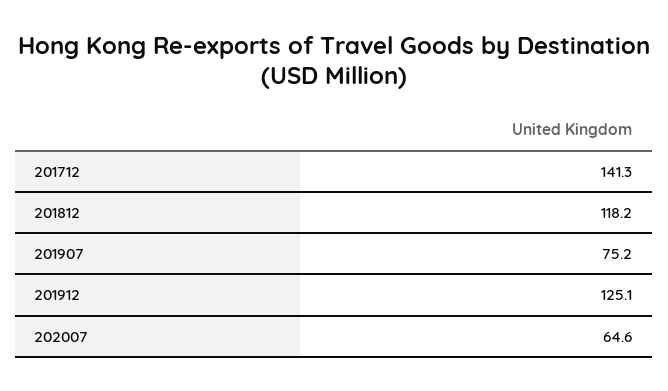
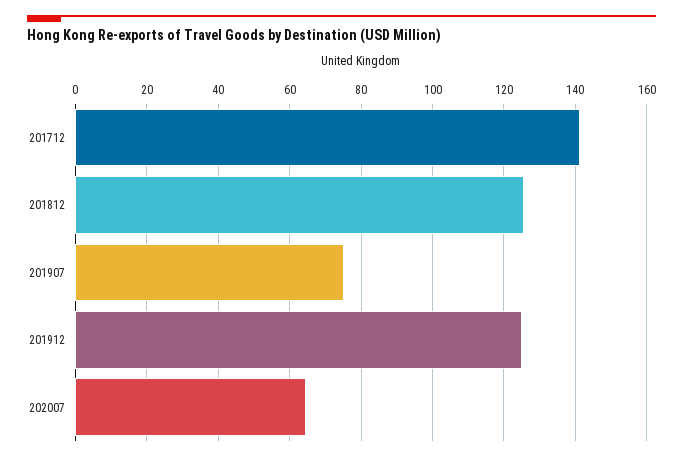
201812: 118.2 -> 126

